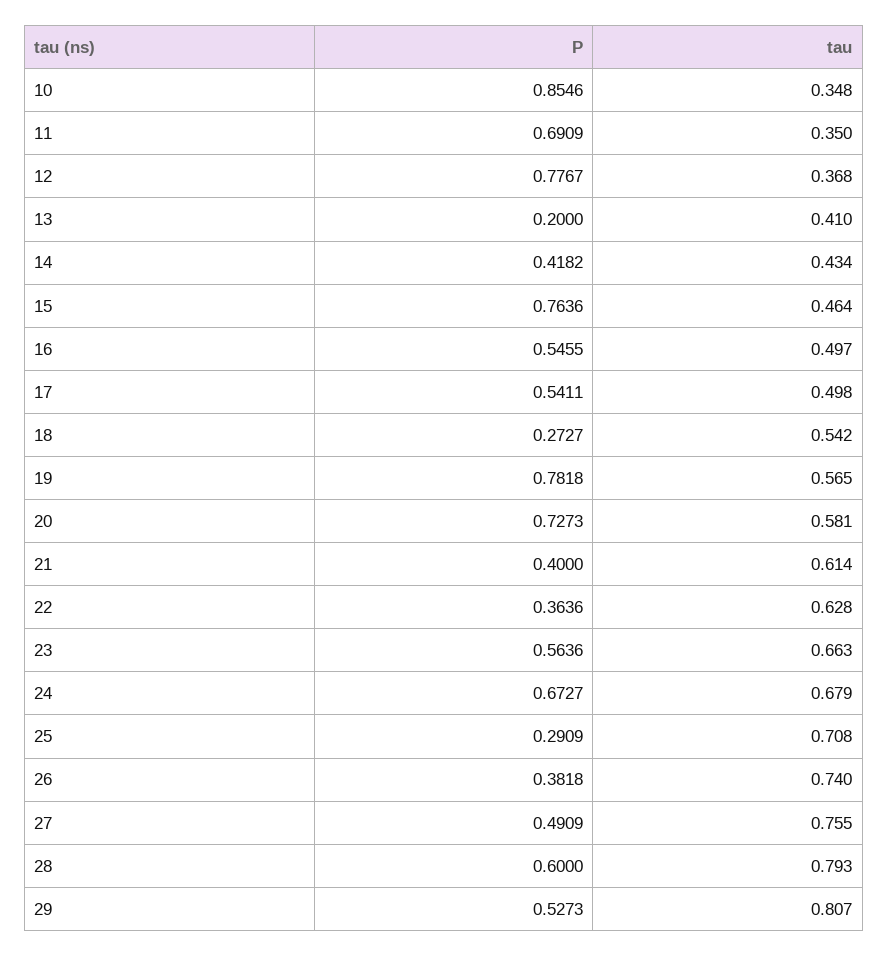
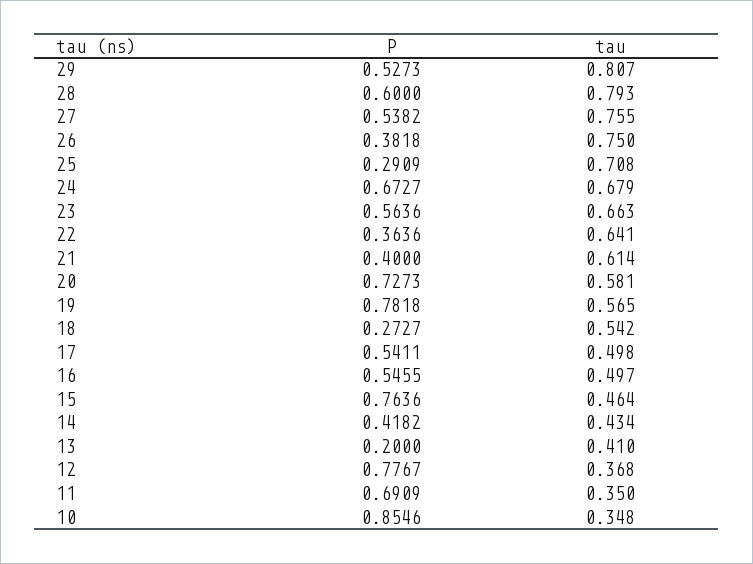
tau, 22: 0.628 -> 0.641
tau, 26: 0.74 -> 0.75
P, 27: 0.4909 -> 0.5382

